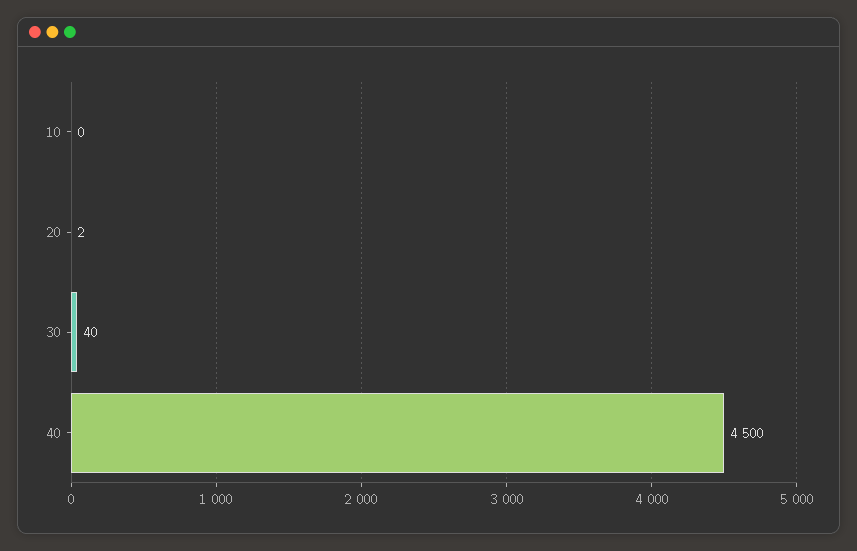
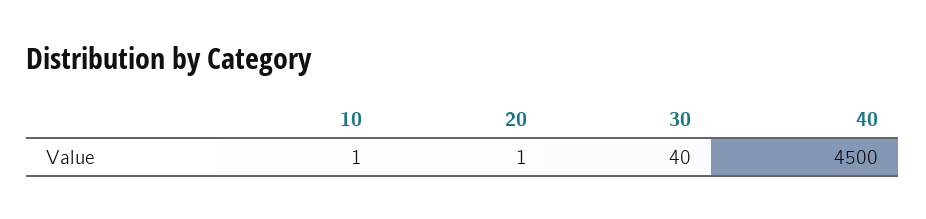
10: 0 -> 1
20: 2 -> 1

